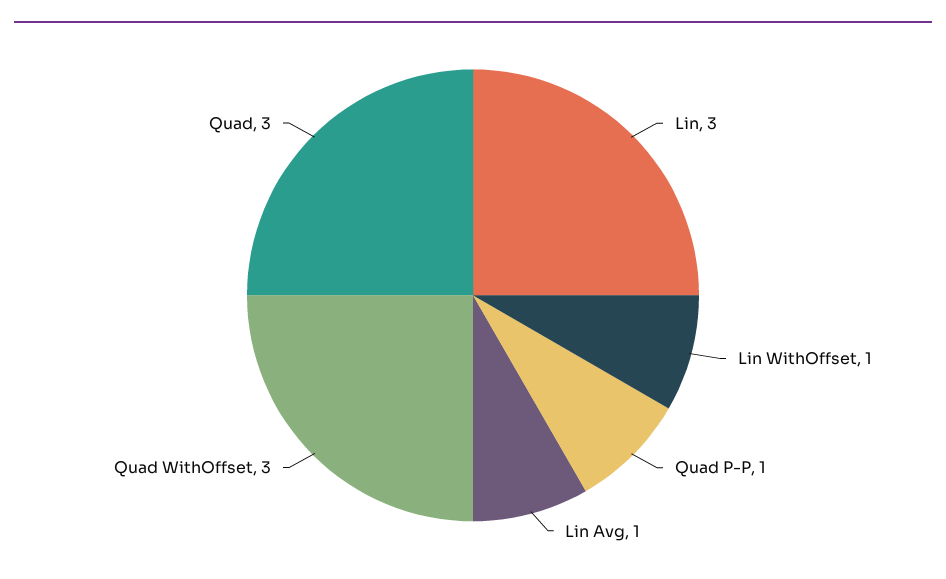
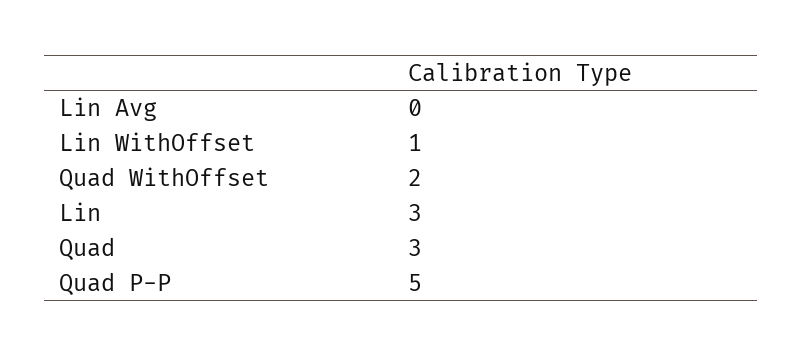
Quad P-P: 1 -> 5
Lin Avg: 1 -> 0
Quad WithOffset: 3 -> 2

